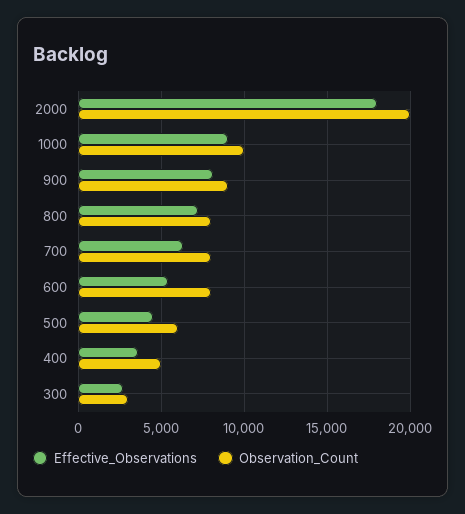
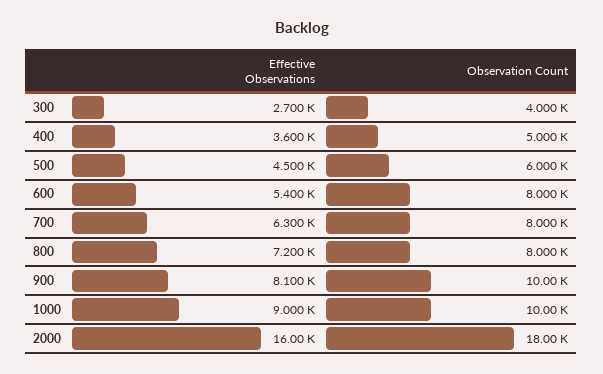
Effective_Observations, 2000: 18000 -> 16000
Observation_Count, 2000: 20000 -> 18000
Observation_Count, 900: 9000 -> 10000
Observation_Count, 300: 3000 -> 4000

